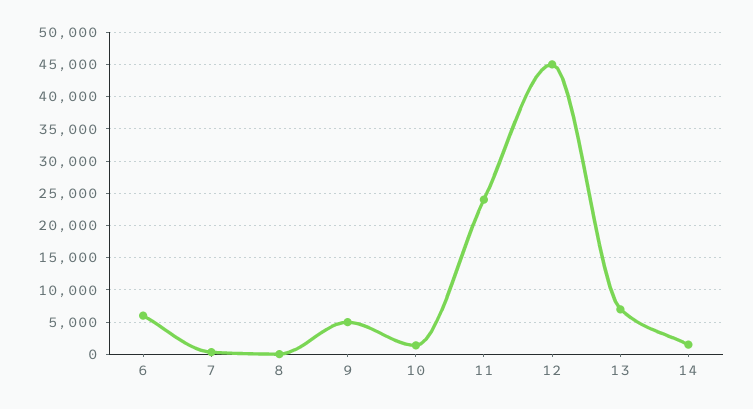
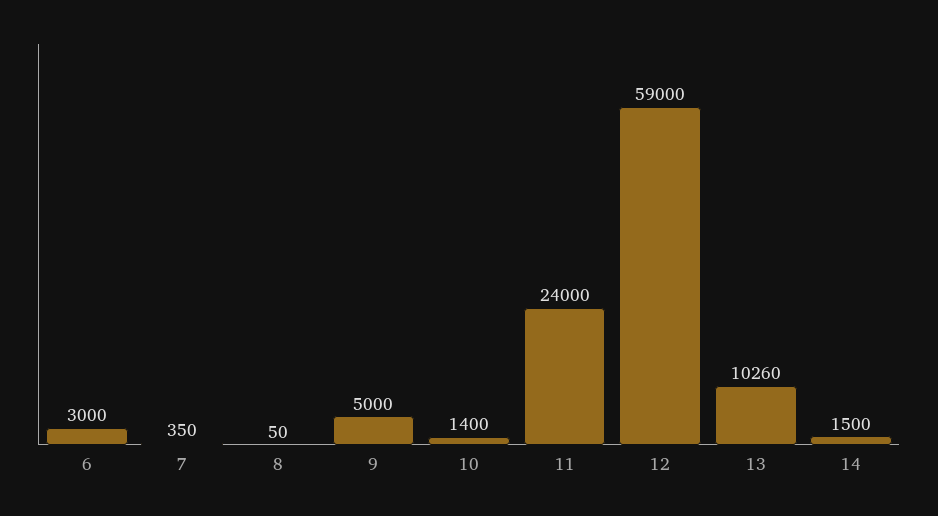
6: 6000 -> 3000
12: 45000 -> 59000
13: 7000 -> 10260

